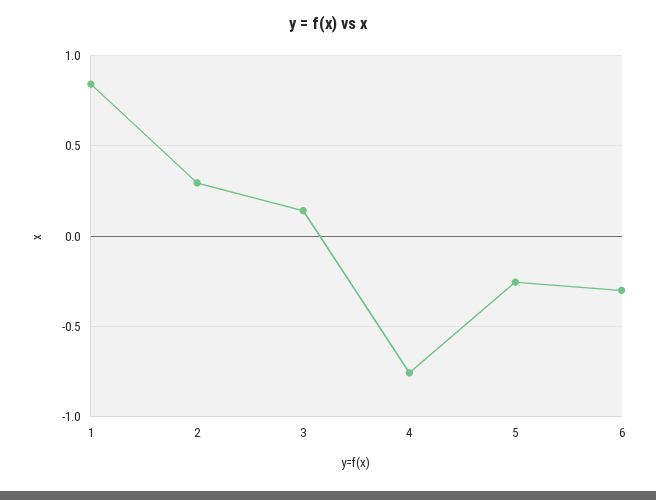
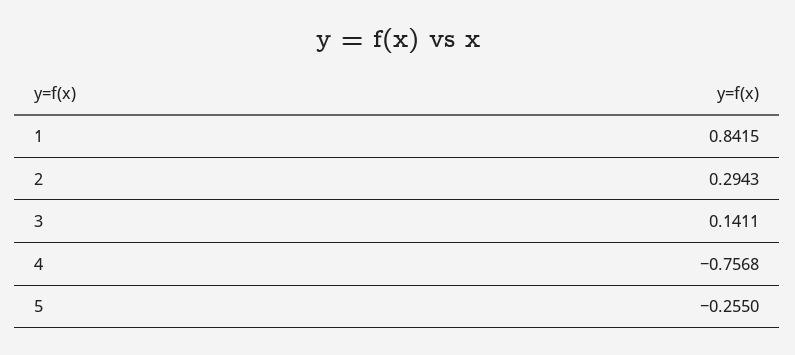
6: -0.3 -> none

